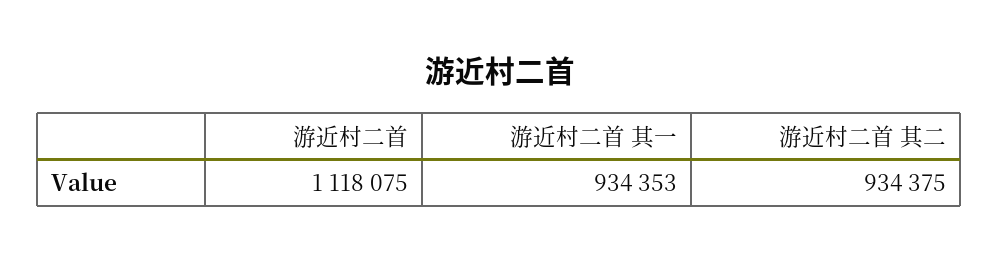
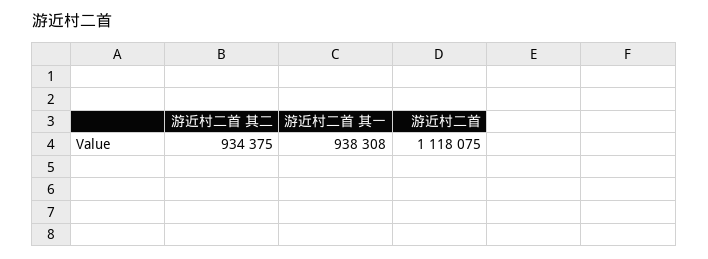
游近村二首 其一: 934353 -> 938308

